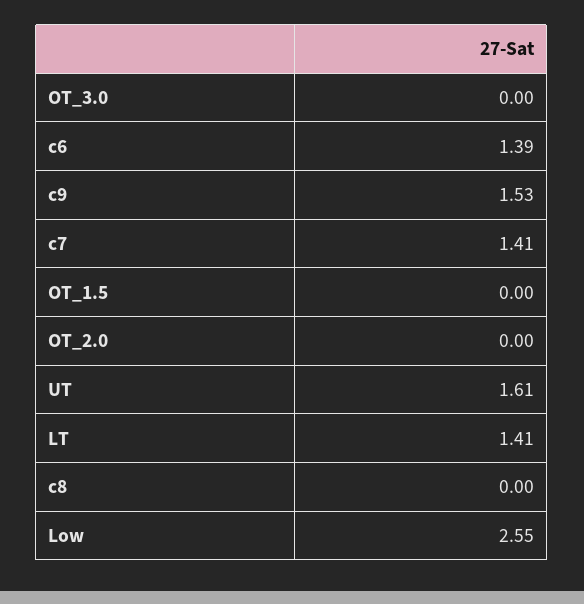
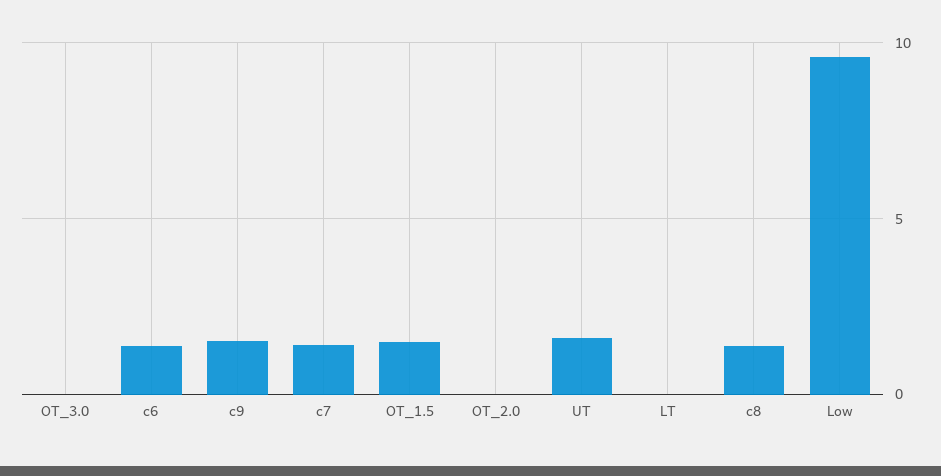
OT_1.5: 0 -> 1.5
LT: 1.41 -> 0
c8: 0 -> 1.5
Low: 2.55 -> 9.5

